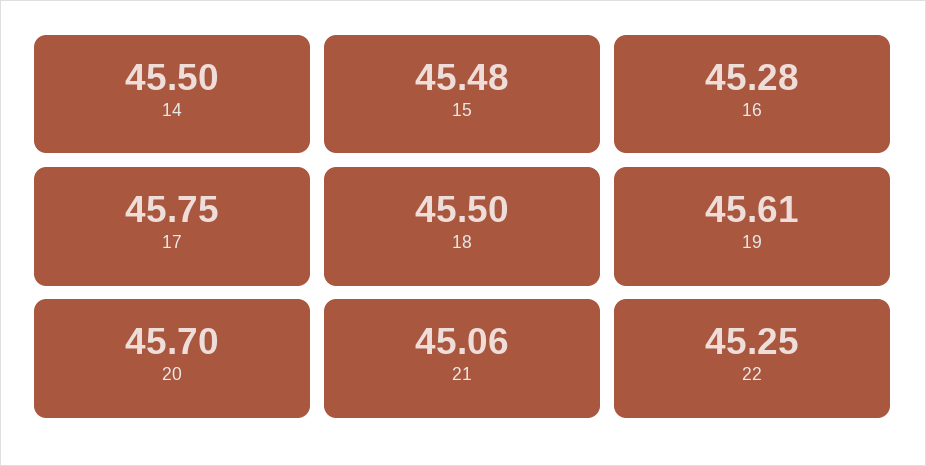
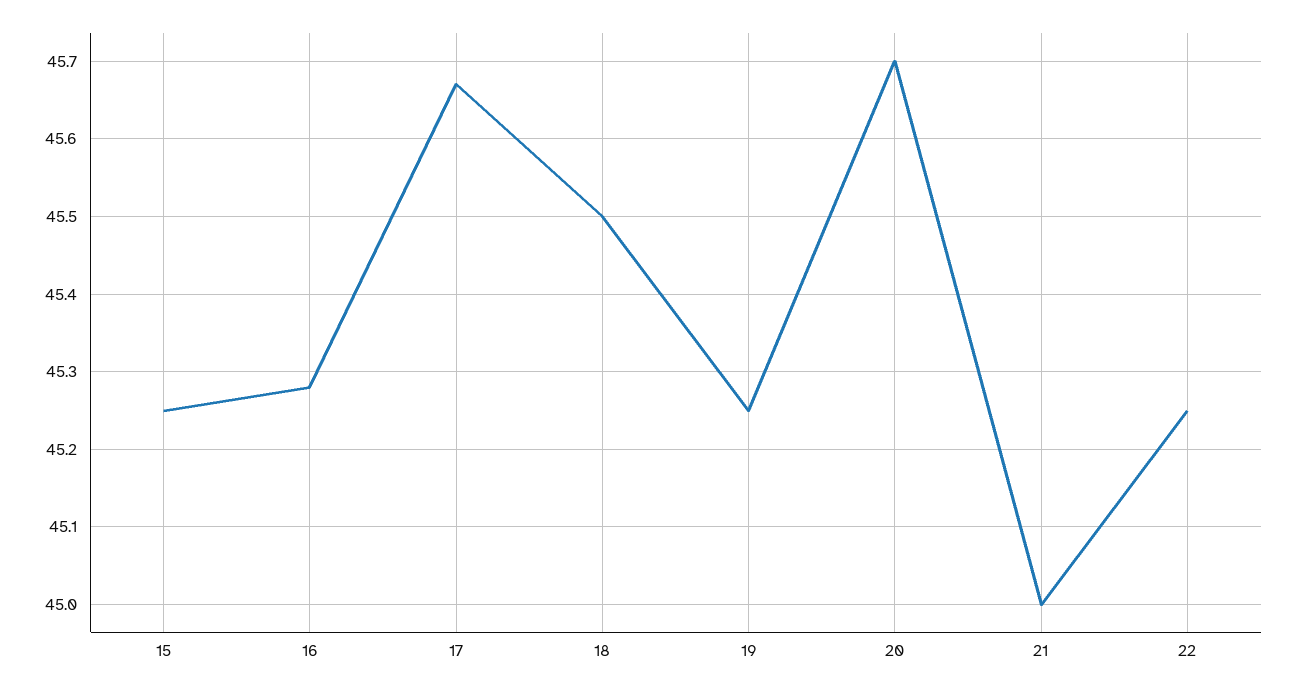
14: 45.5 -> none
15: 45.48 -> 45.25
17: 45.75 -> 45.67
19: 45.61 -> 45.25
21: 45.06 -> 45

